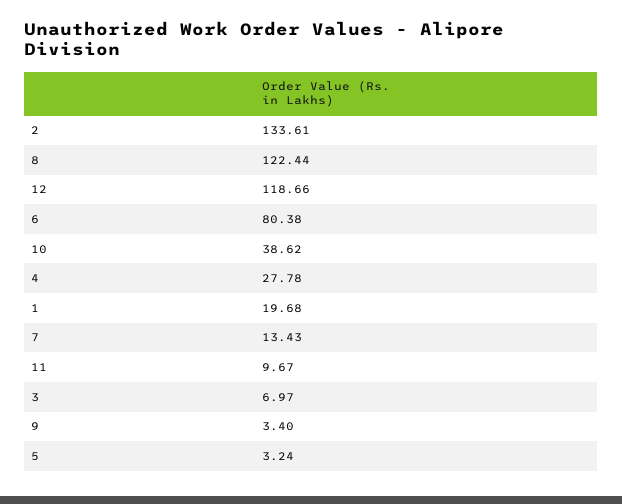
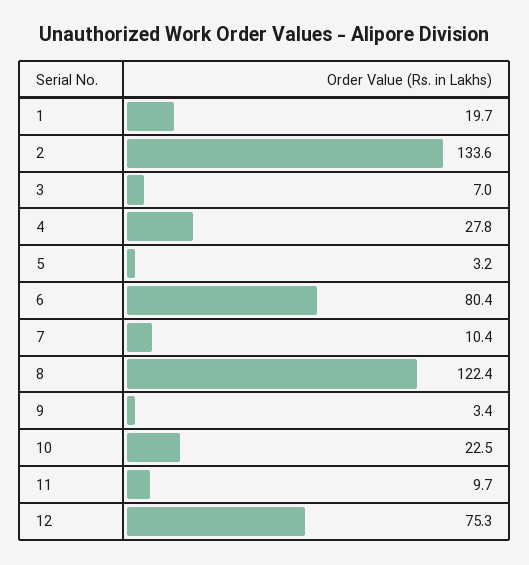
12: 118.66 -> 75.3
10: 38.62 -> 22.5
7: 13.43 -> 10.4

